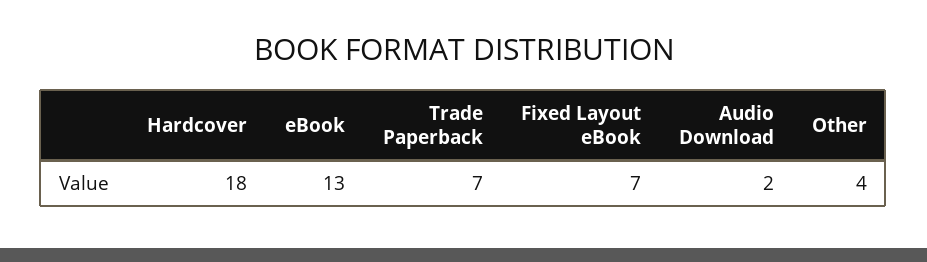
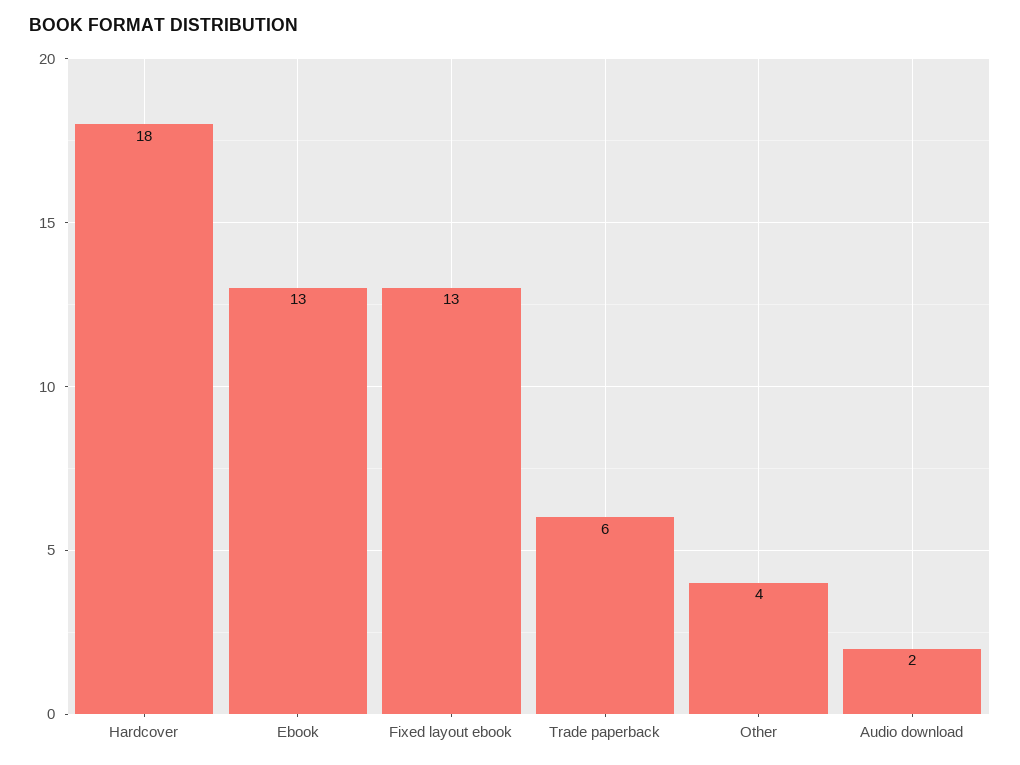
Trade Paperback: 7 -> 6
Fixed Layout eBook: 7 -> 13

